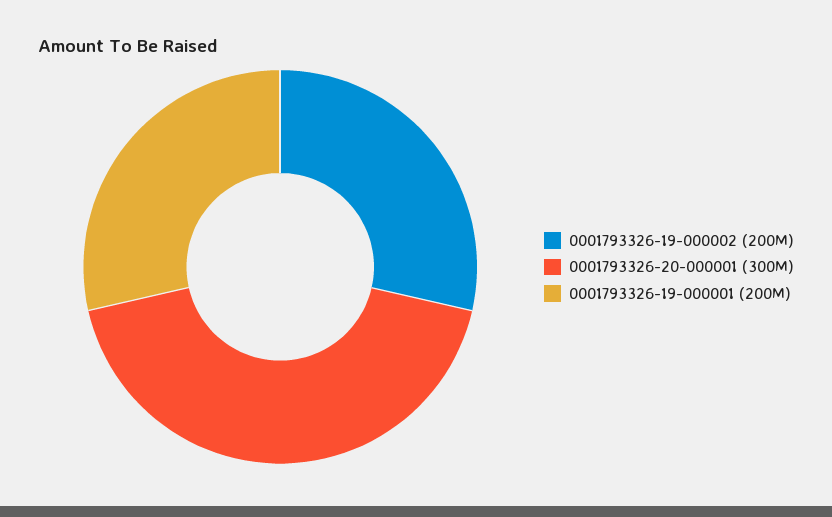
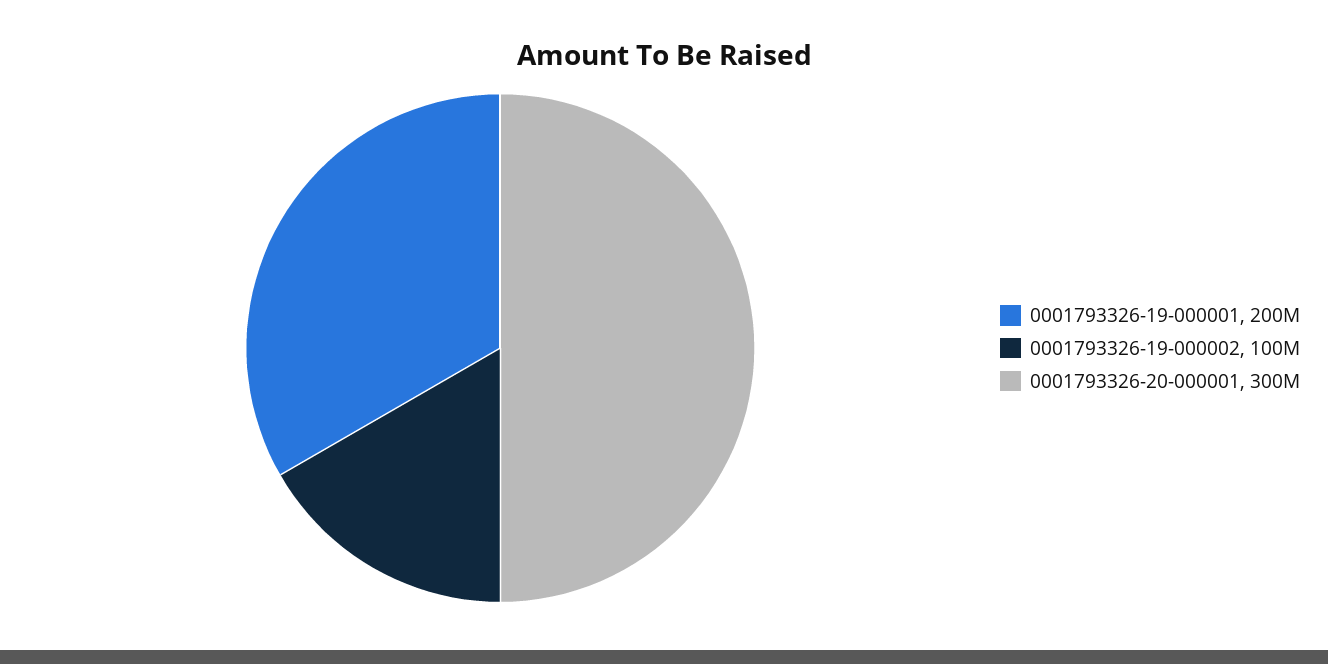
0001793326-19-000002: 200000000 -> 100000000

